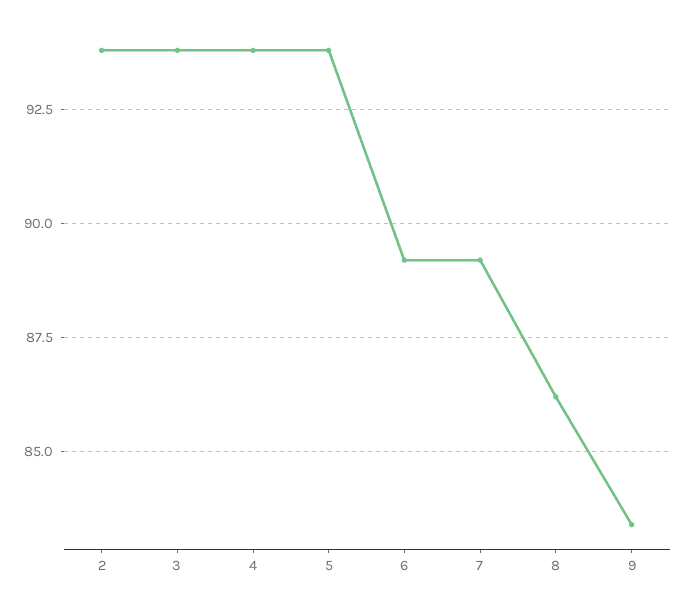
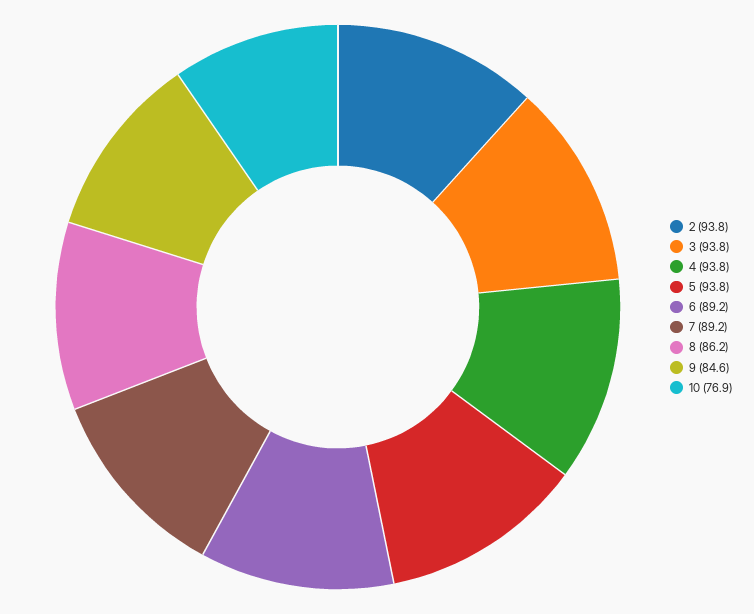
9: 83.5 -> 84.6
10: none -> 76.9

